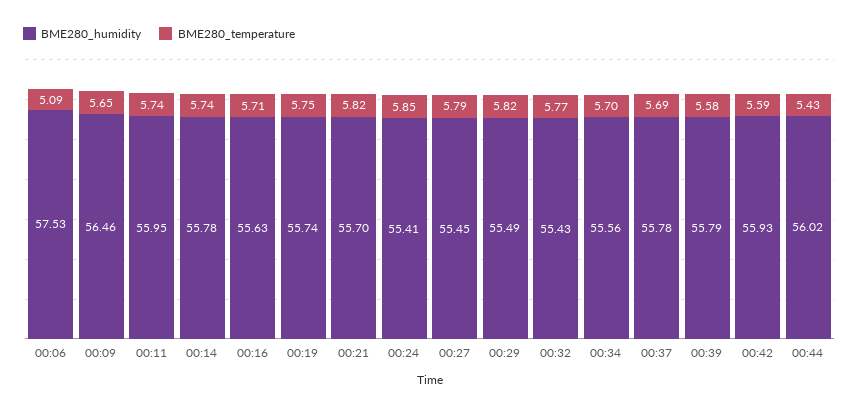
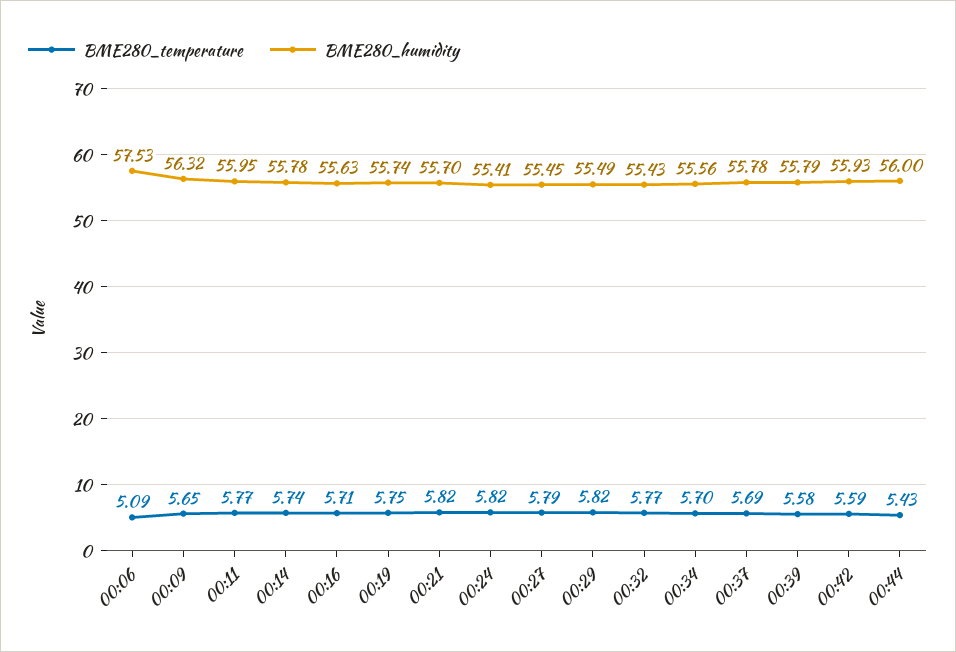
BME280_humidity, 00:09: 56.46 -> 56.32
BME280_temperature, 00:11: 5.74 -> 5.77
BME280_temperature, 00:24: 5.85 -> 5.82
BME280_humidity, 00:44: 56.02 -> 56

